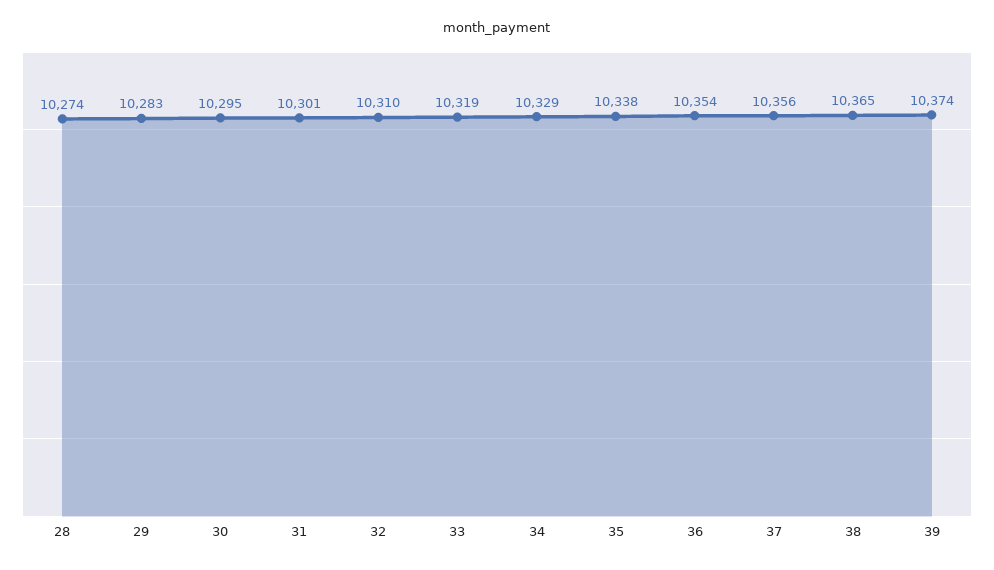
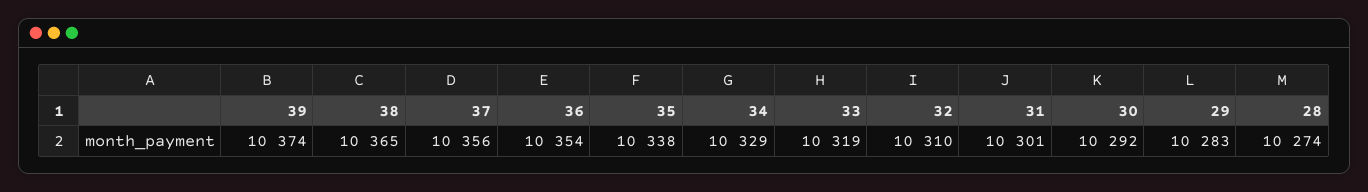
30: 10295 -> 10292

